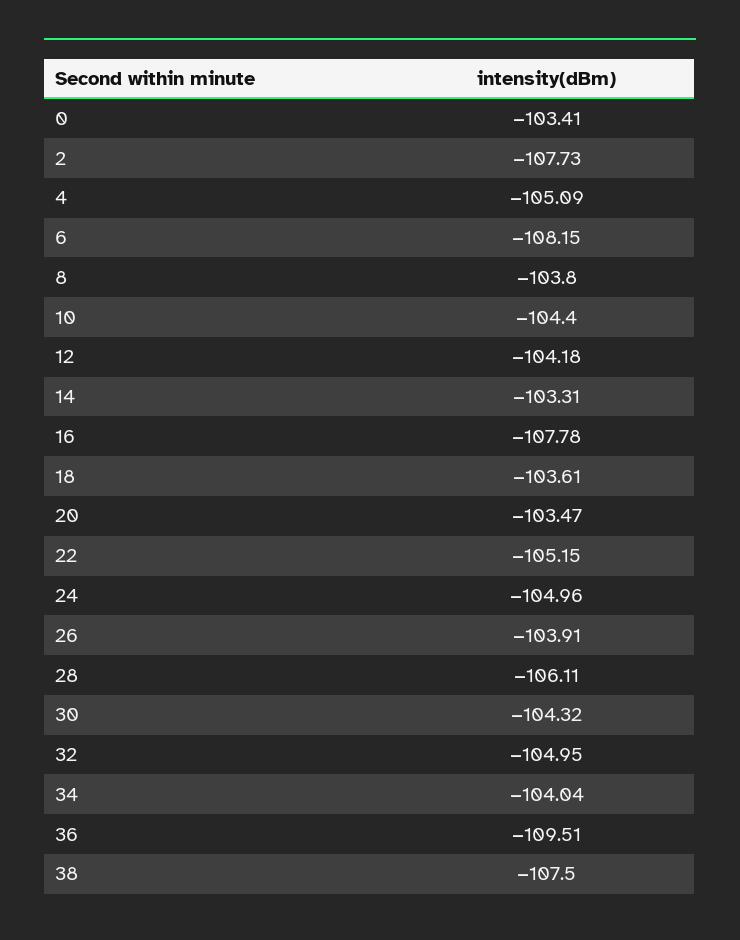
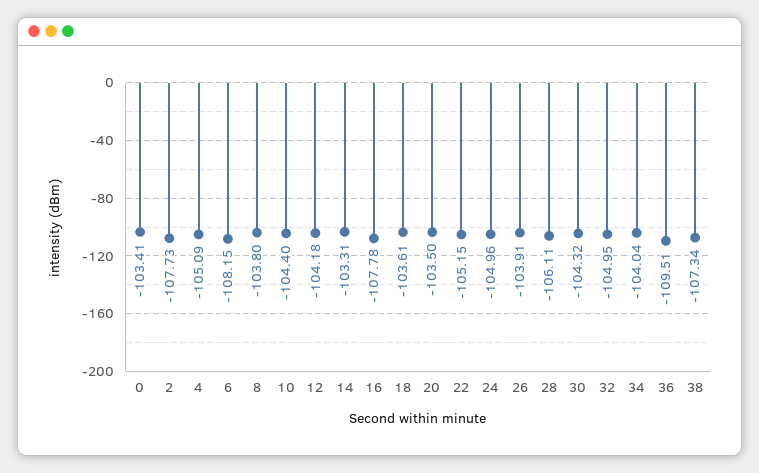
20: -103.47 -> -103.5
38: -107.5 -> -107.34

